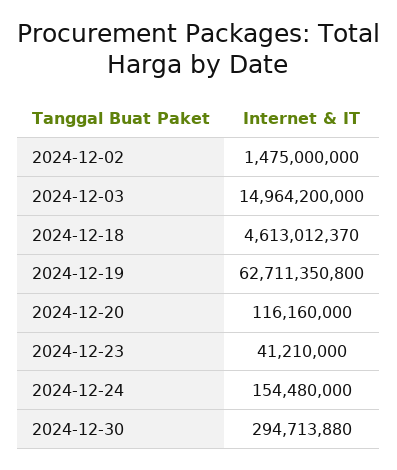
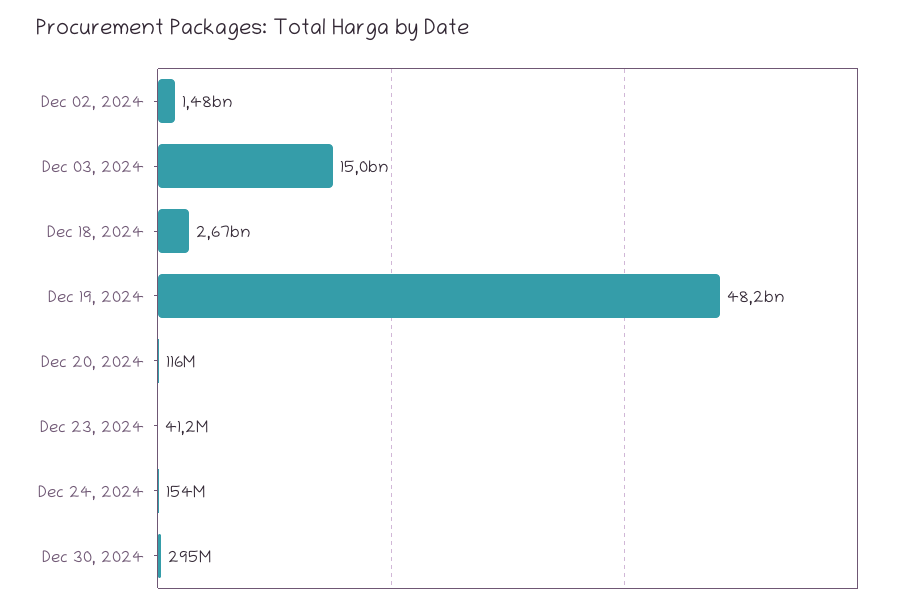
2024-12-18: 4613012370 -> 2670000000
2024-12-19: 62711350800 -> 48200000000

